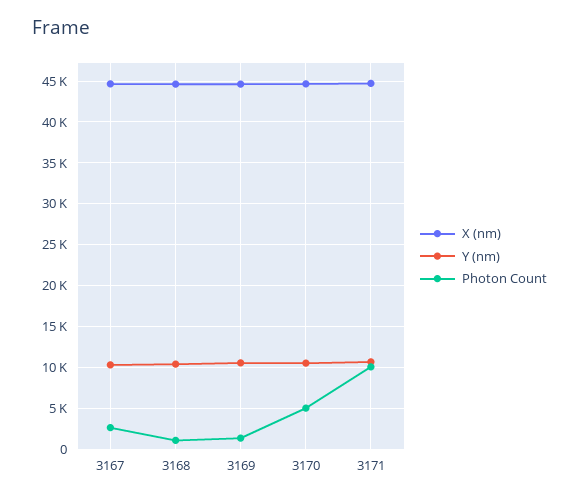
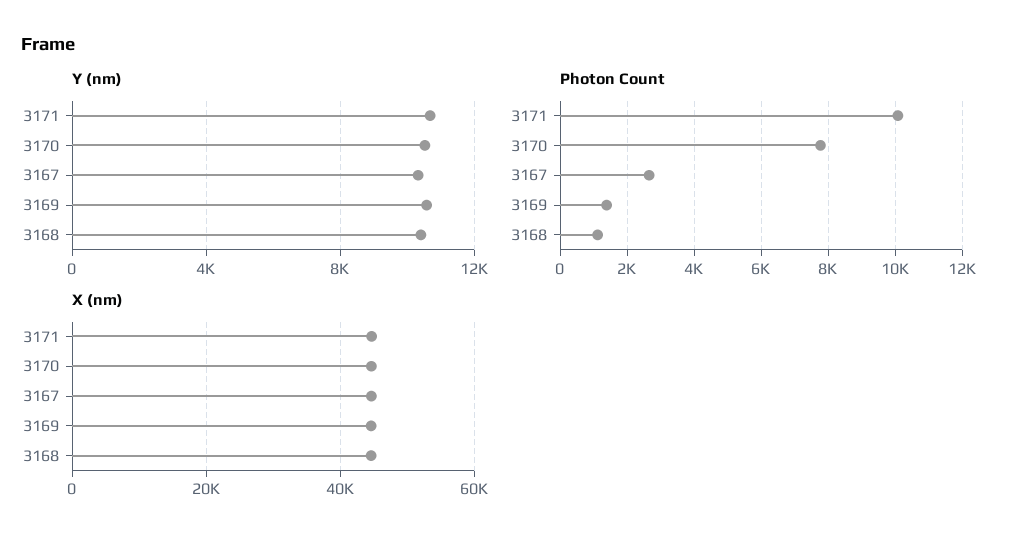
Photon Count, 3170: 5000 -> 7800

